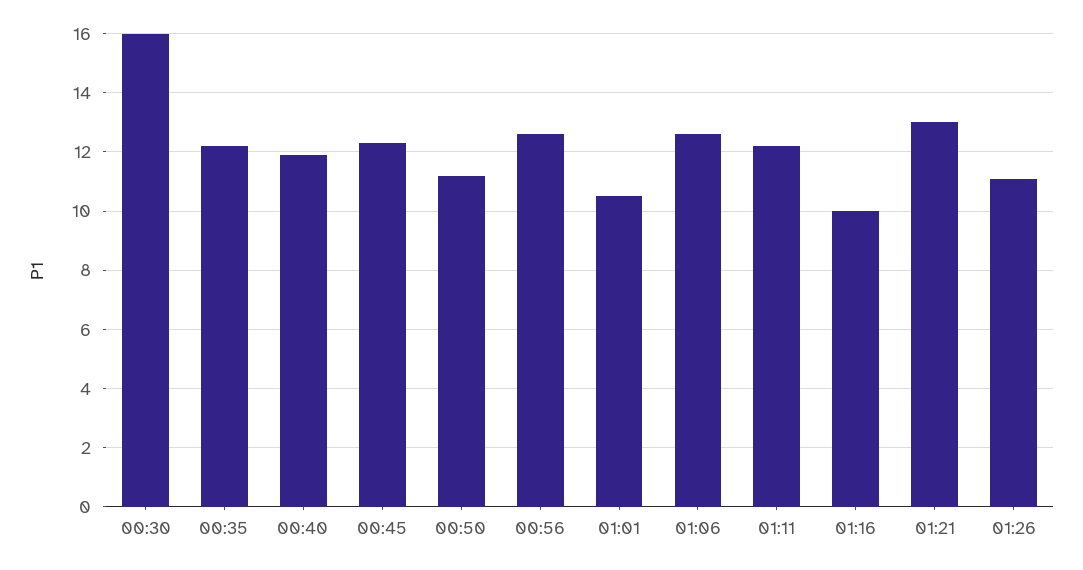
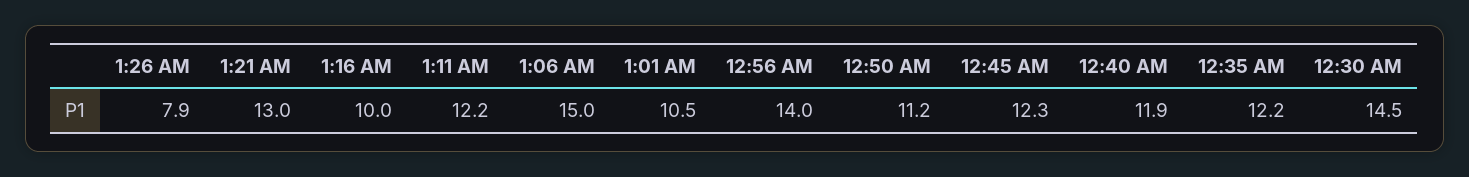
00:30: 16 -> 14.5
00:56: 12.5 -> 14
01:06: 12.5 -> 15
01:26: 11 -> 7.9

